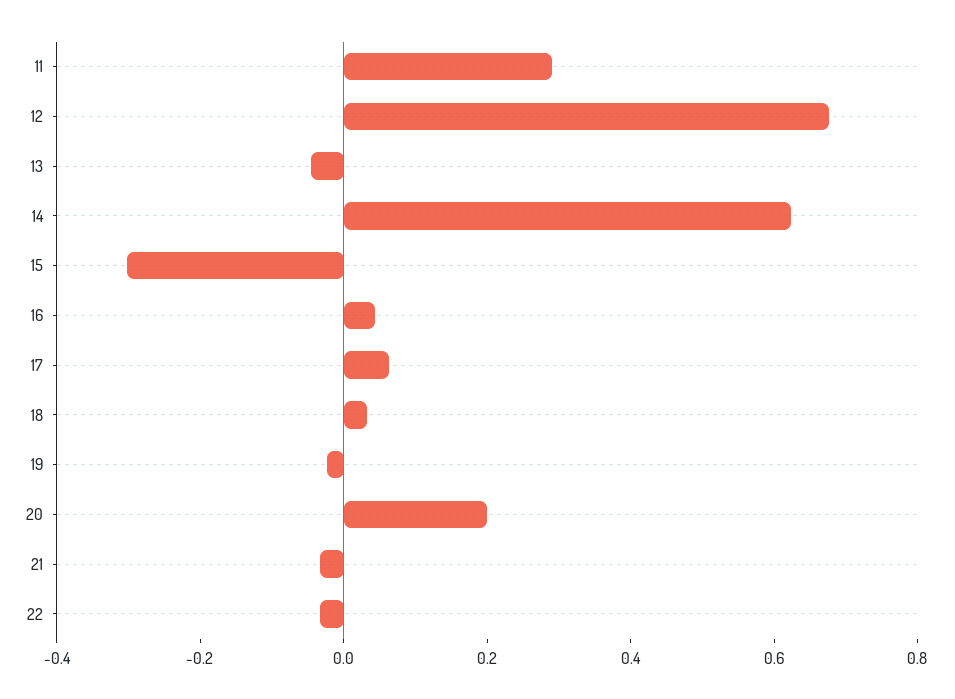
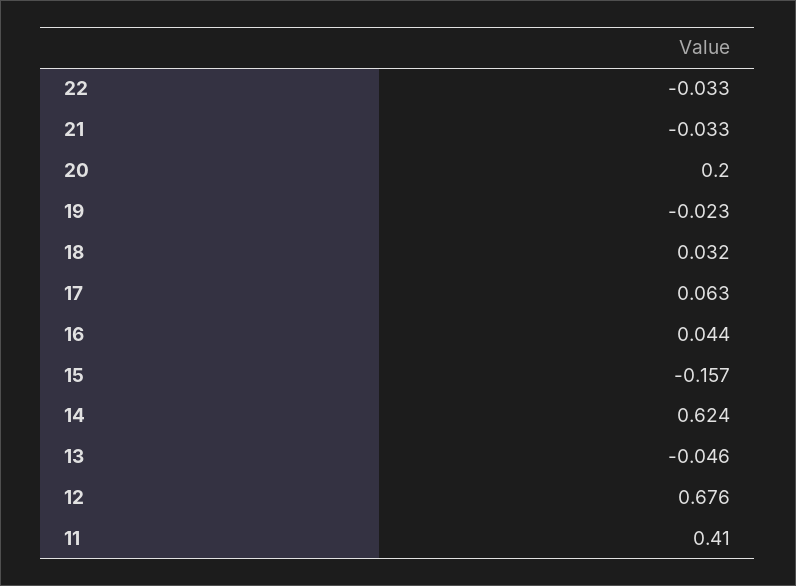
11: 0.3 -> 0.41
15: -0.3 -> -0.157

